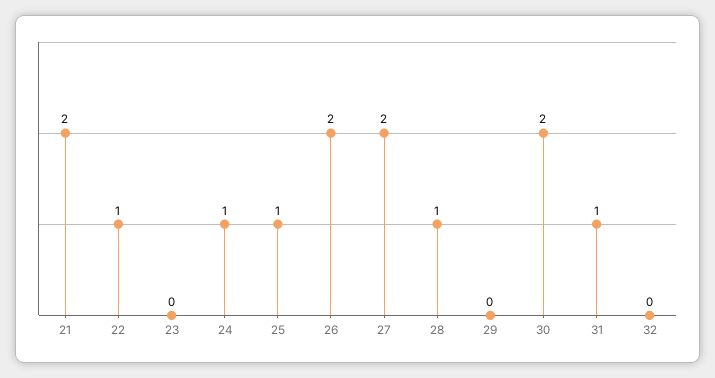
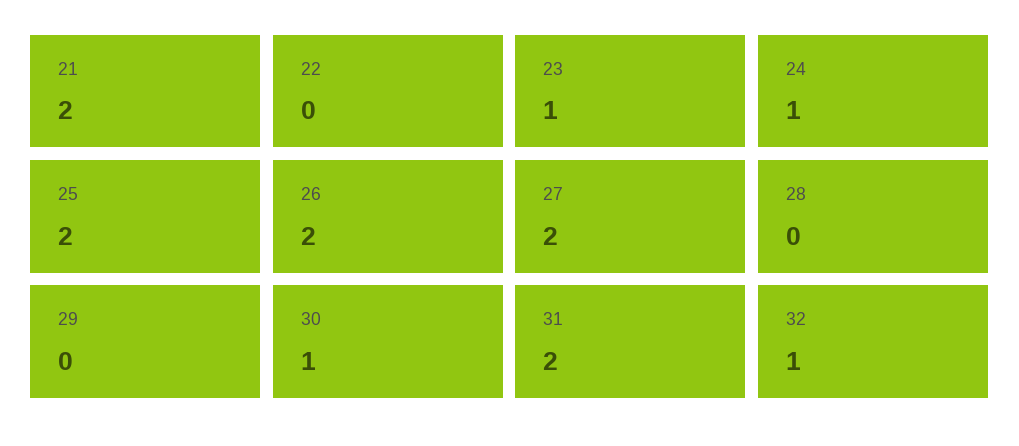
22: 1 -> 0
23: 0 -> 1
25: 1 -> 2
28: 1 -> 0
30: 2 -> 1
31: 1 -> 2
32: 0 -> 1

